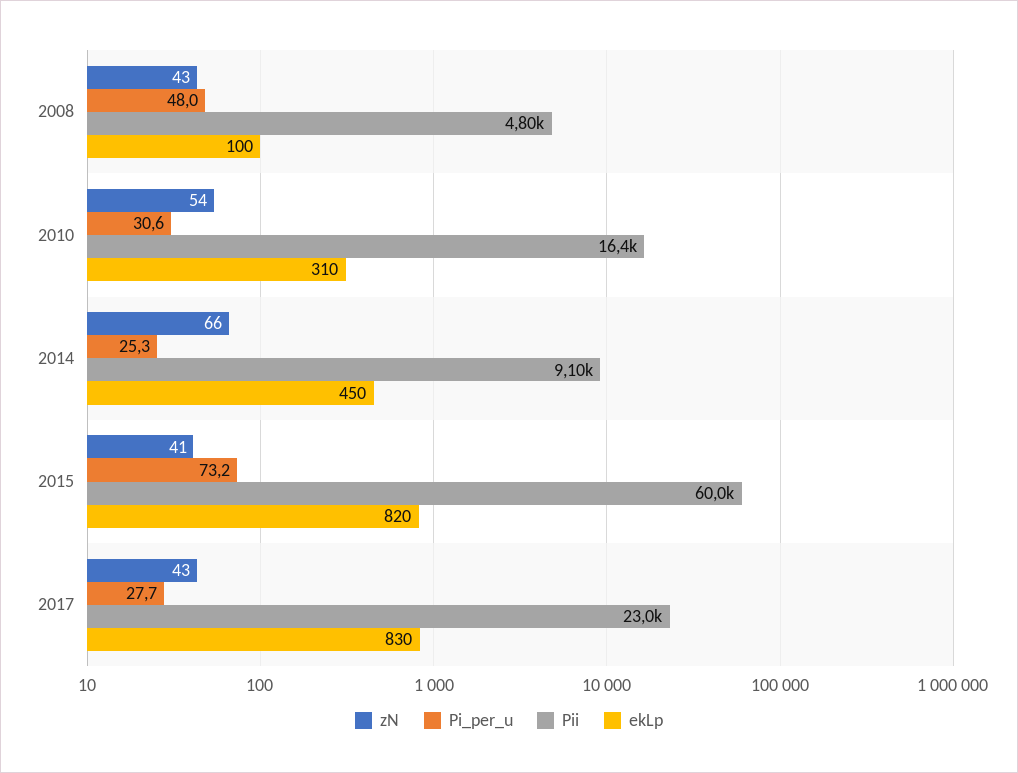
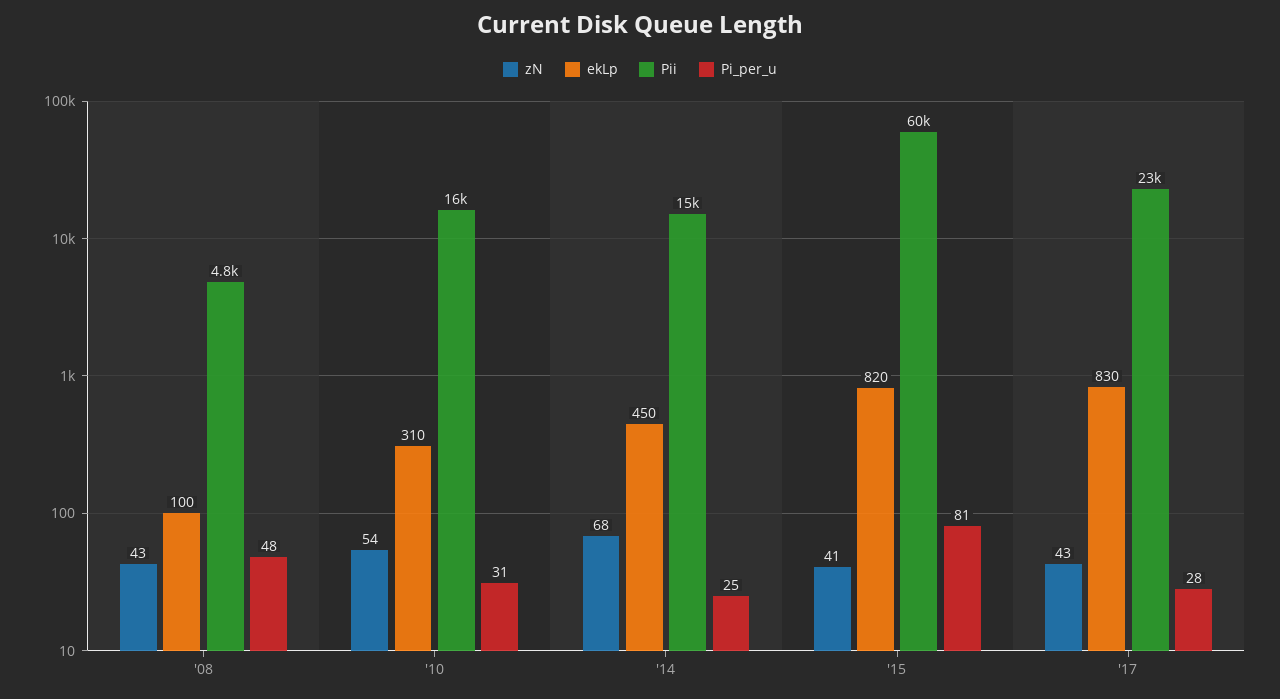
zN, 2014: 66 -> 68
Pii, 2014: 9100 -> 15000
Pi_per_u, 2015: 73.2 -> 81

